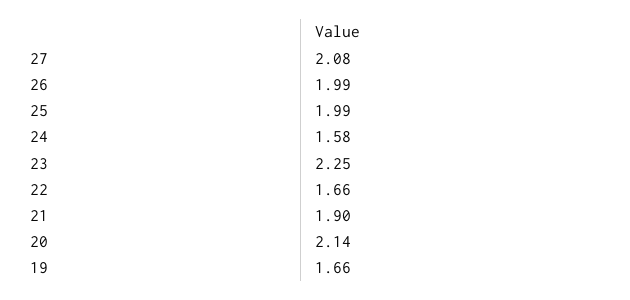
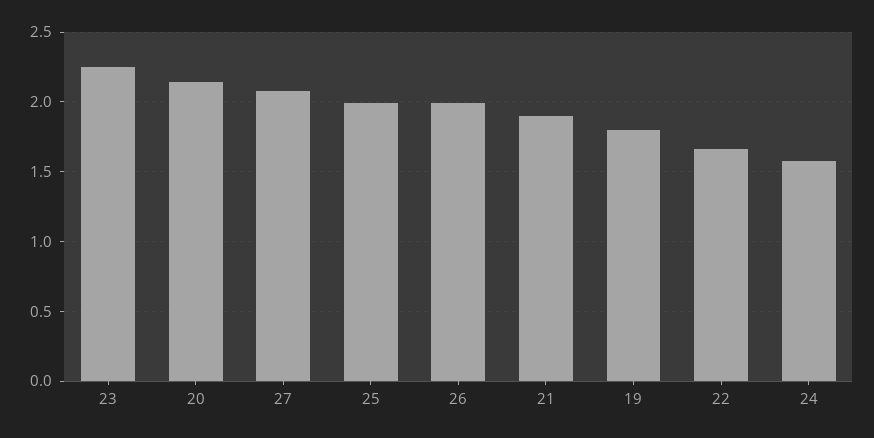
19: 1.66 -> 1.8

